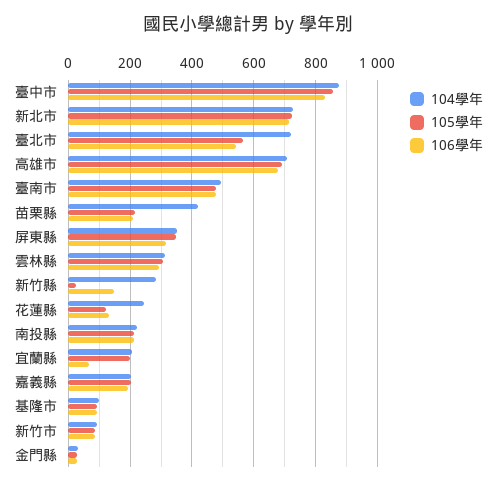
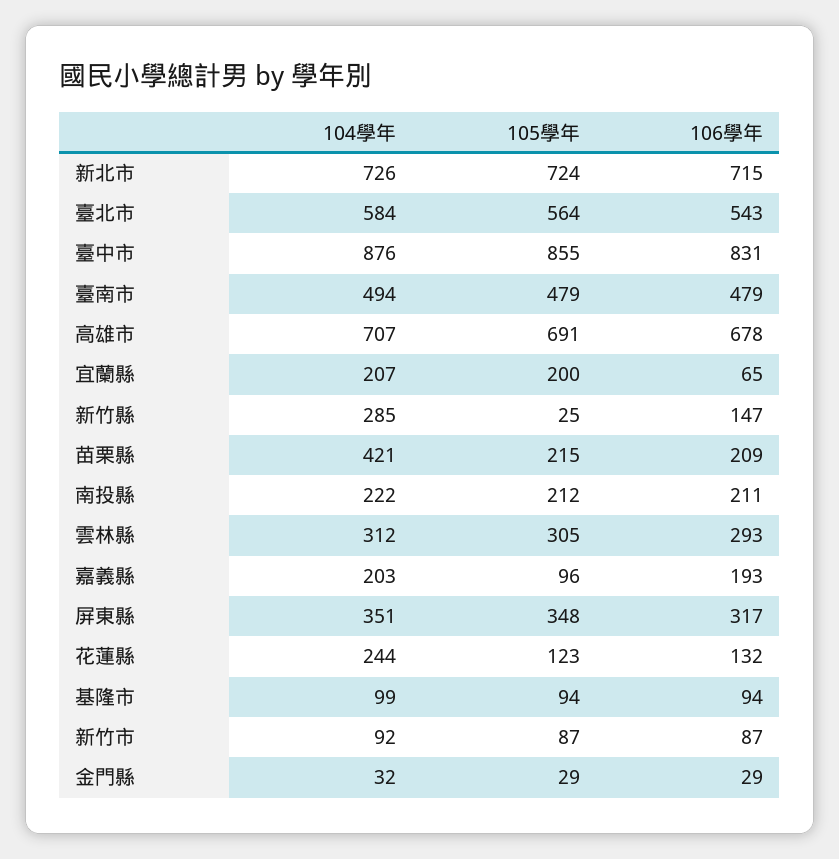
104學年, 臺北市: 720 -> 584
105學年, 嘉義縣: 200 -> 96

